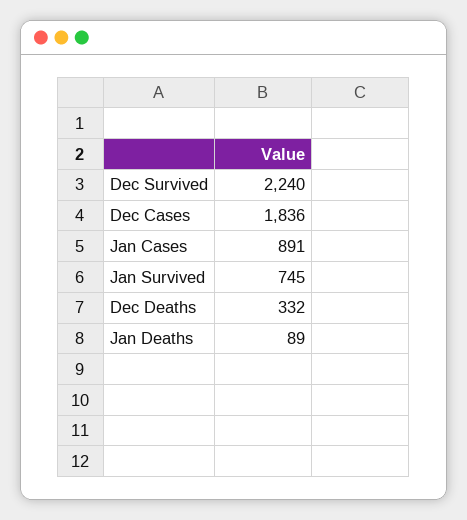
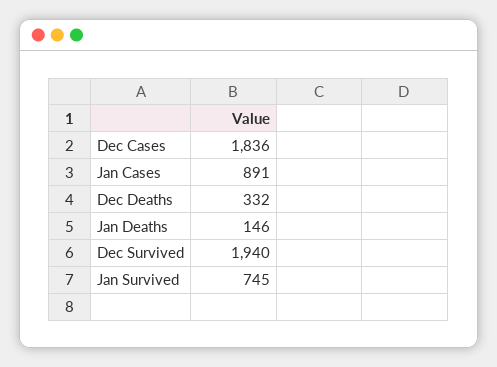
Dec Survived: 2240 -> 1940
Jan Deaths: 89 -> 146

